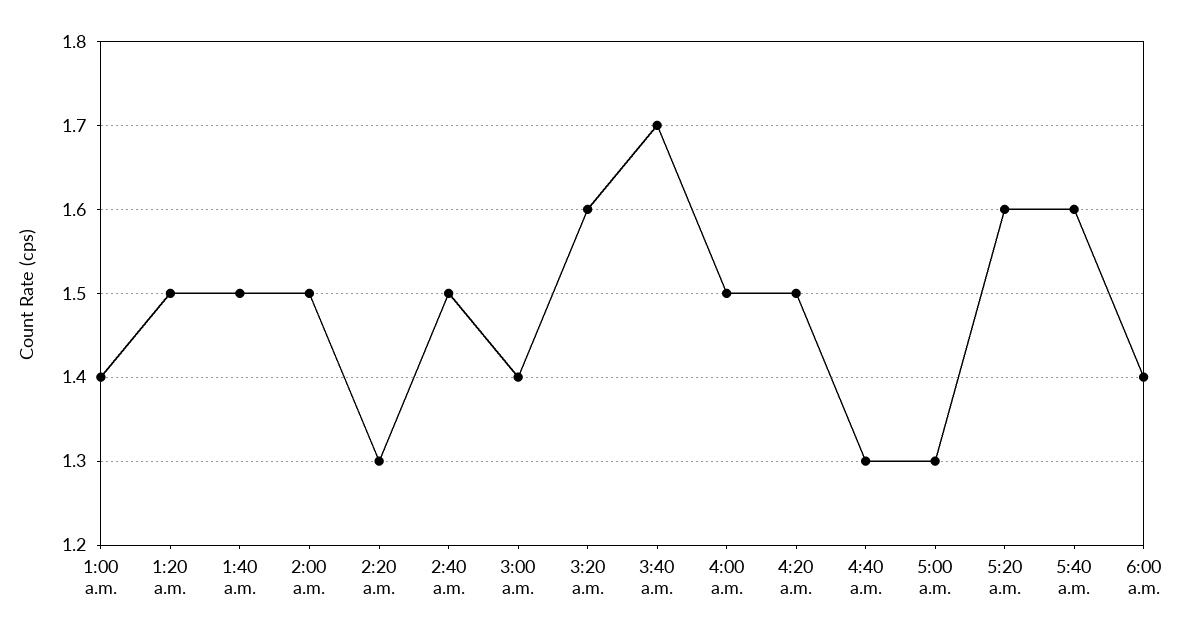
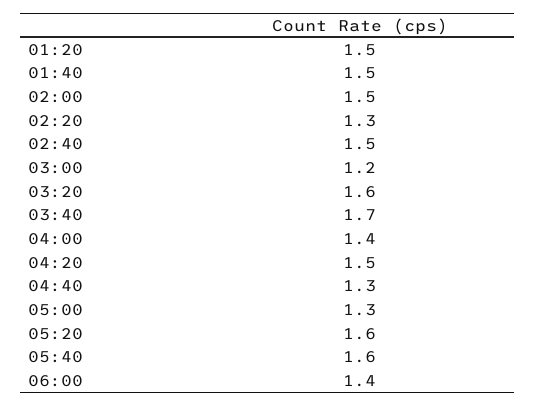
1:00 a.m.: 1.4 -> none
3:00 a.m.: 1.4 -> 1.2
4:00 a.m.: 1.5 -> 1.4

